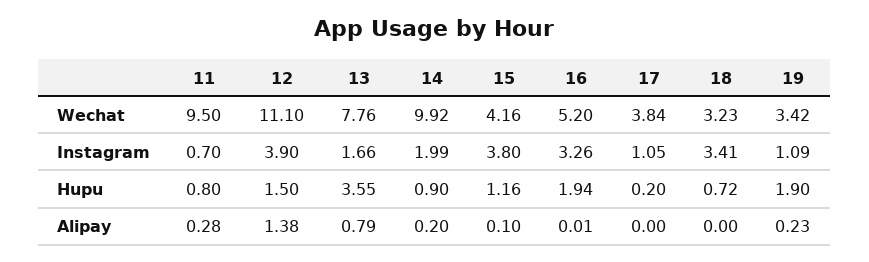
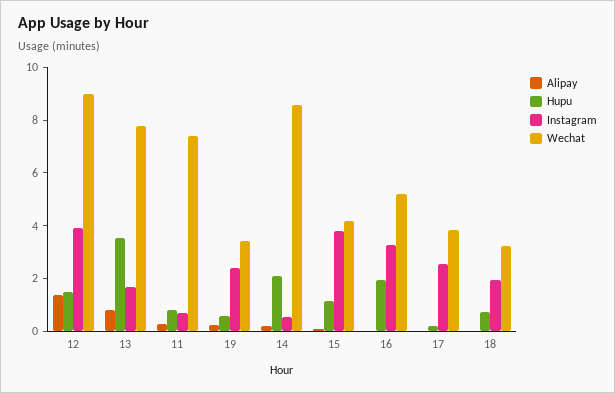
Wechat, 11: 9.5 -> 7.5
Wechat, 12: 11.1 -> 9
Wechat, 14: 9.92 -> 8.5
Instagram, 14: 1.99 -> 0.5
Instagram, 17: 1.05 -> 2.5
Instagram, 18: 3.41 -> 2
Instagram, 19: 1.09 -> 2.5
Hupu, 14: 0.9 -> 2
Hupu, 19: 1.9 -> 0.5

